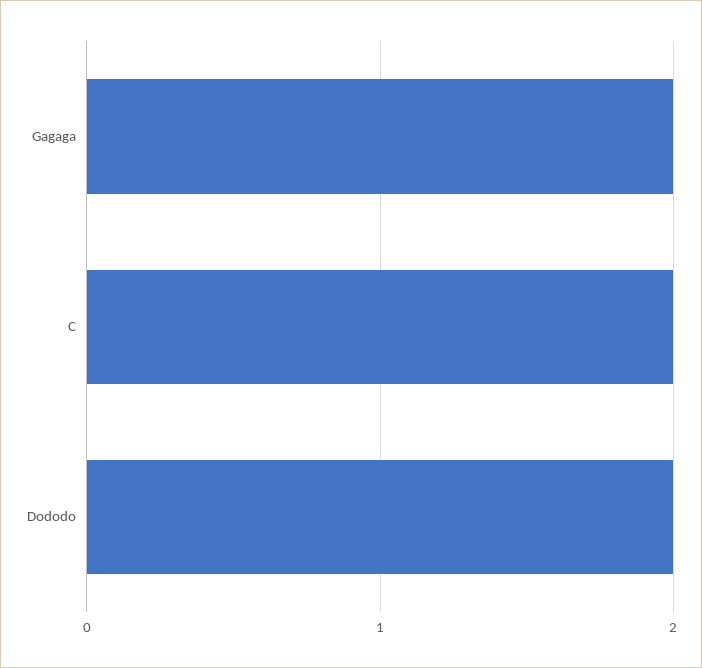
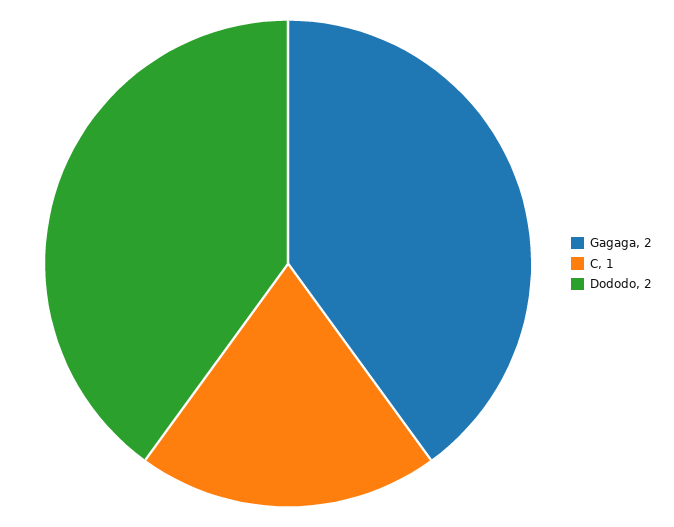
C: 2 -> 1

